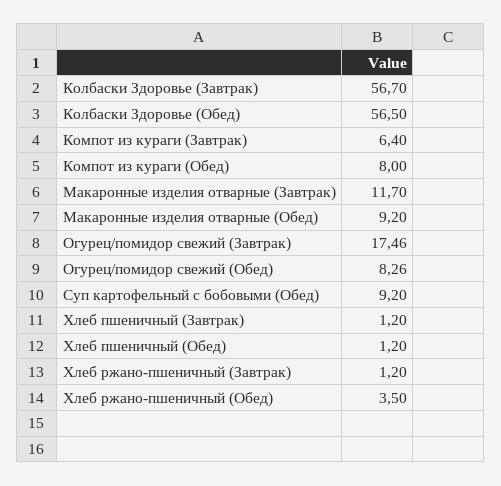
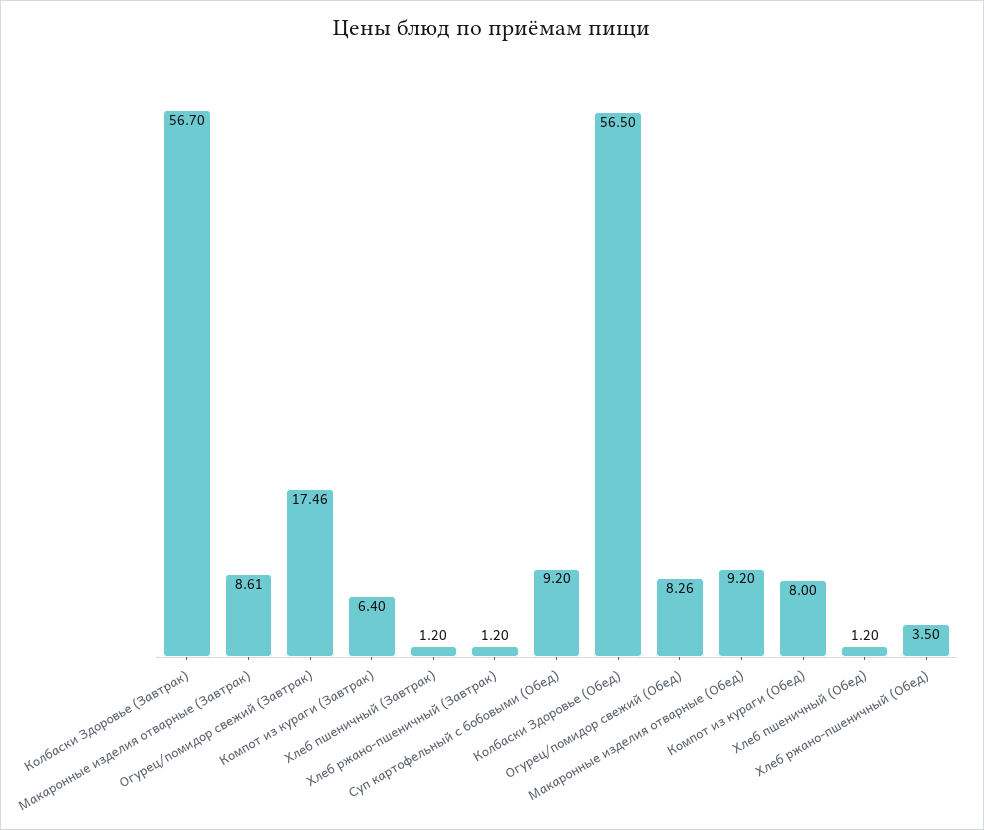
Макаронные изделия отварные (Завтрак): 11.7 -> 8.61

